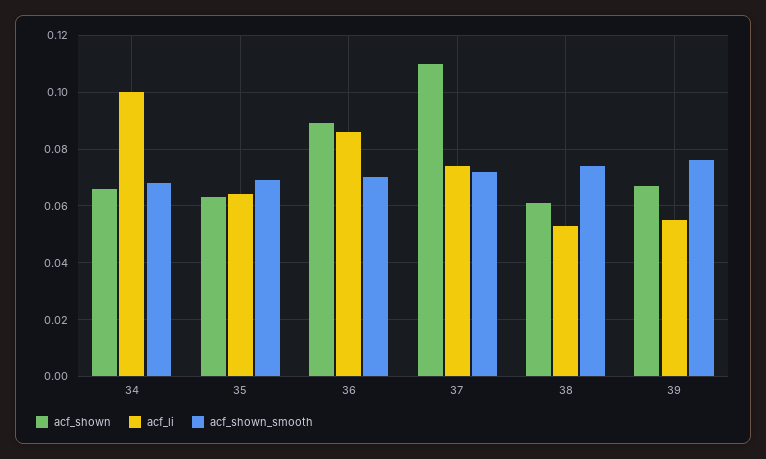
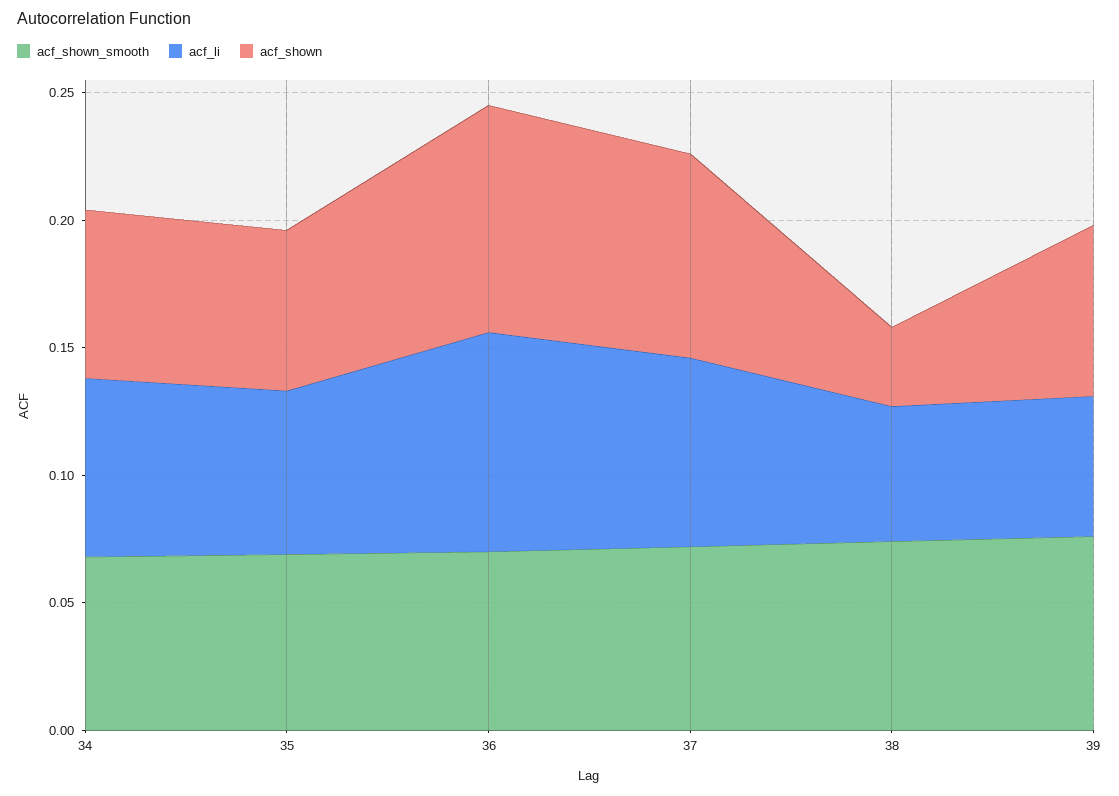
acf_li, 34: 0.1 -> 0.07
acf_shown, 37: 0.11 -> 0.08
acf_shown, 38: 0.06 -> 0.03

